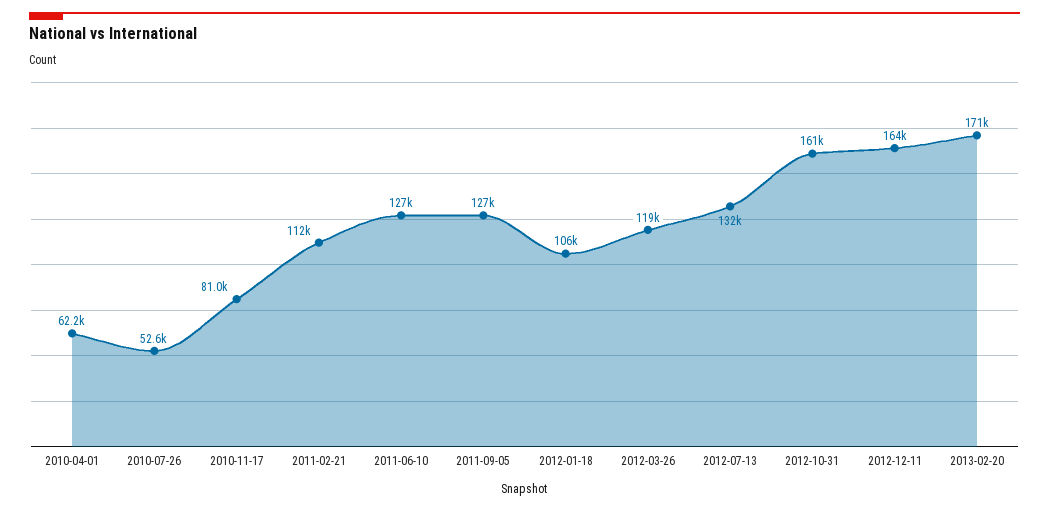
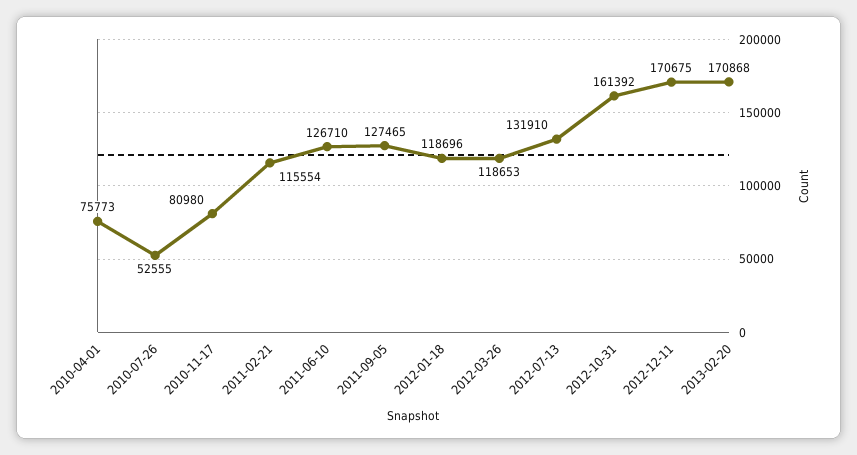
2010-04-01: 62200 -> 75773
2011-02-21: 112000 -> 115554
2012-01-18: 106000 -> 118696
2012-12-11: 164000 -> 170675

